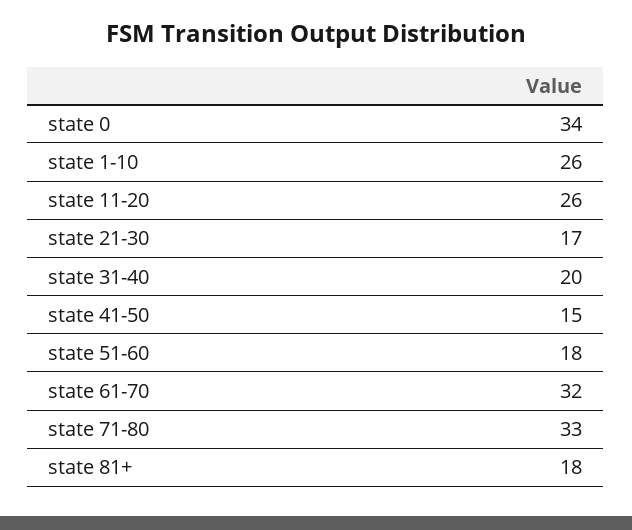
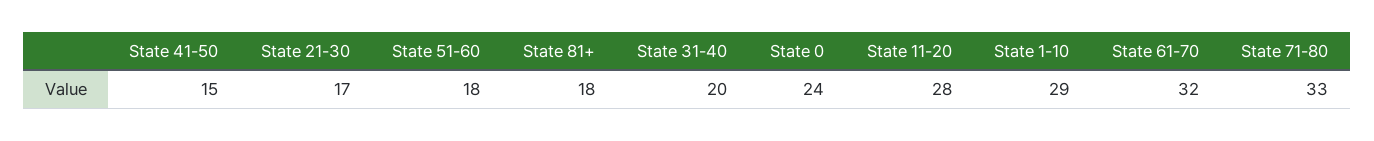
state 0: 34 -> 24
state 1-10: 26 -> 29
state 11-20: 26 -> 28

